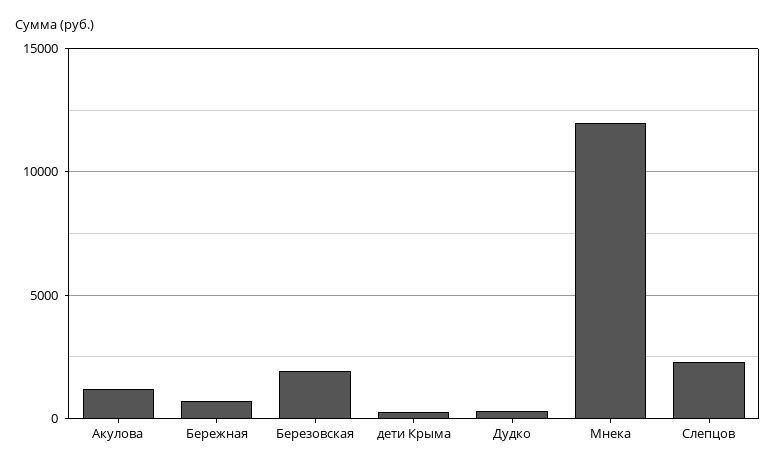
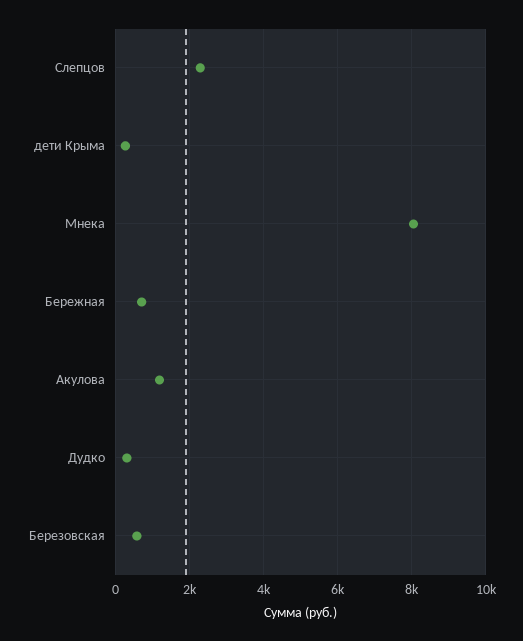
Березовская: 2000 -> 600
Мнека: 12000 -> 8000

